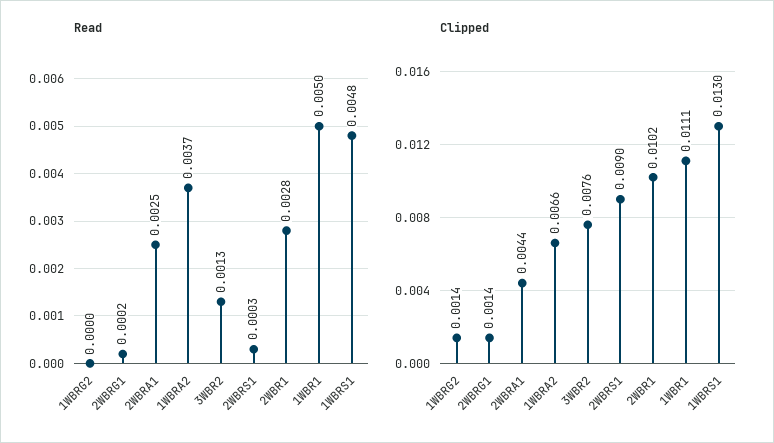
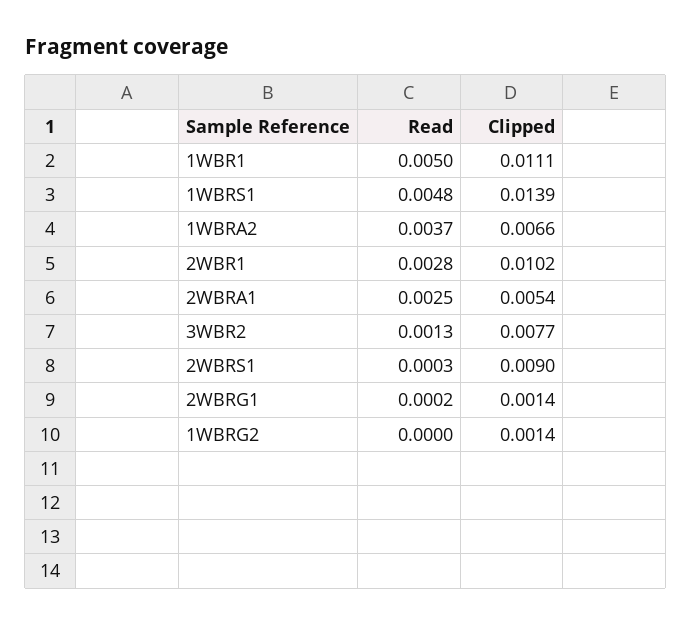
Clipped, 2WBRA1: 0.0044 -> 0.0054
Clipped, 3WBR2: 0.0076 -> 0.0077
Clipped, 1WBRS1: 0.013 -> 0.0139

